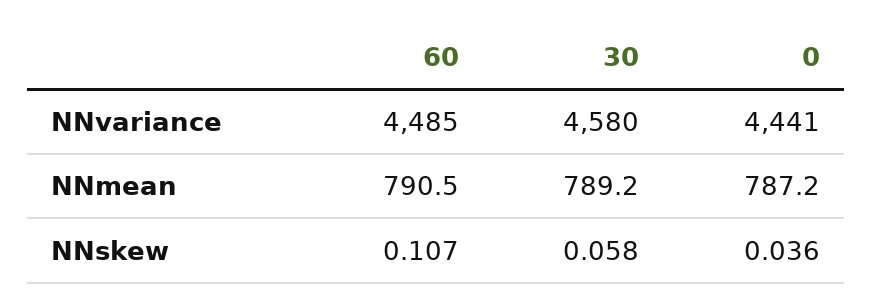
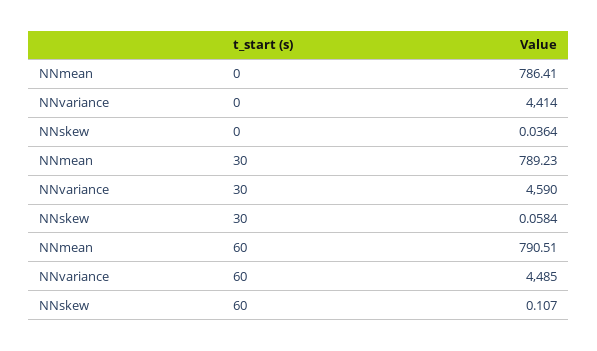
30, NNvariance: 4580 -> 4590
0, NNvariance: 4441 -> 4414
0, NNmean: 787.2 -> 786.41

